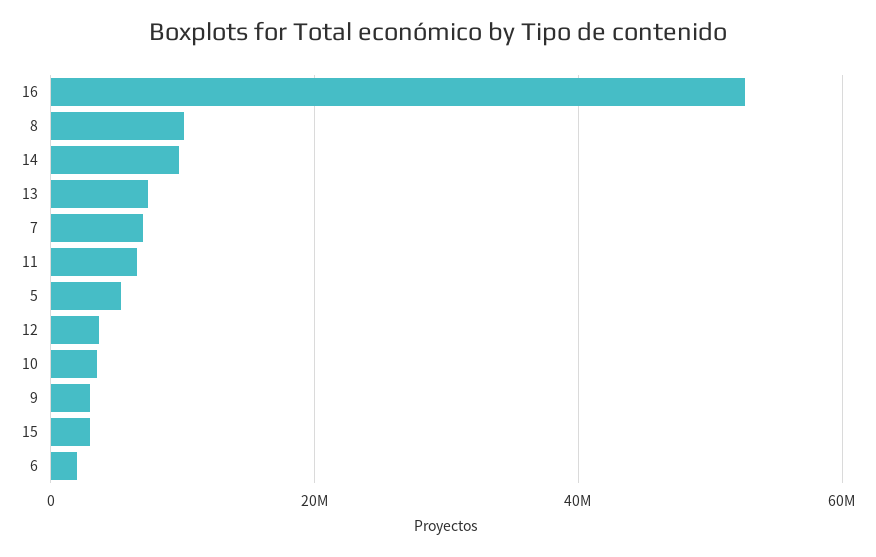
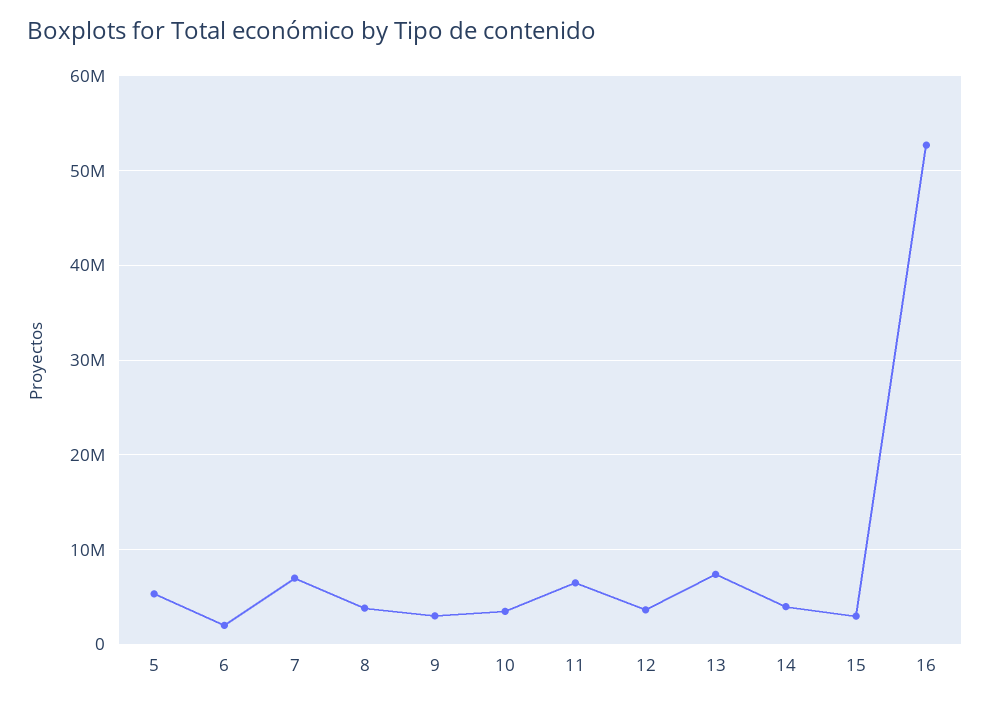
8: 10000000 -> 4000000
14: 10000000 -> 4000000

